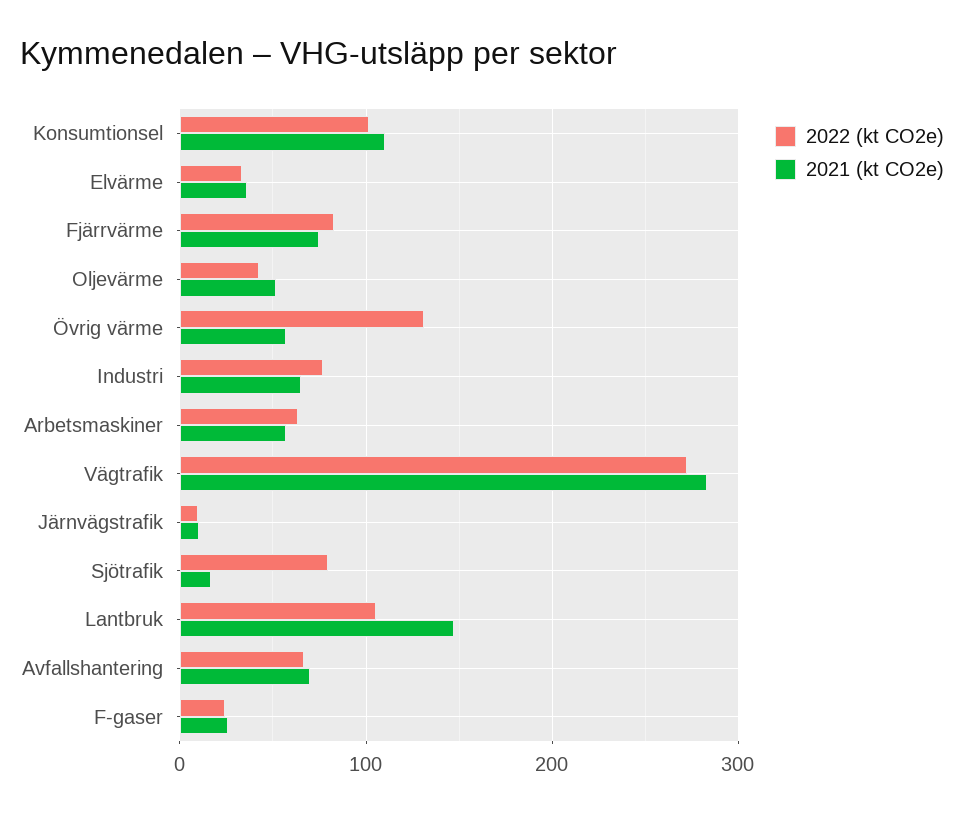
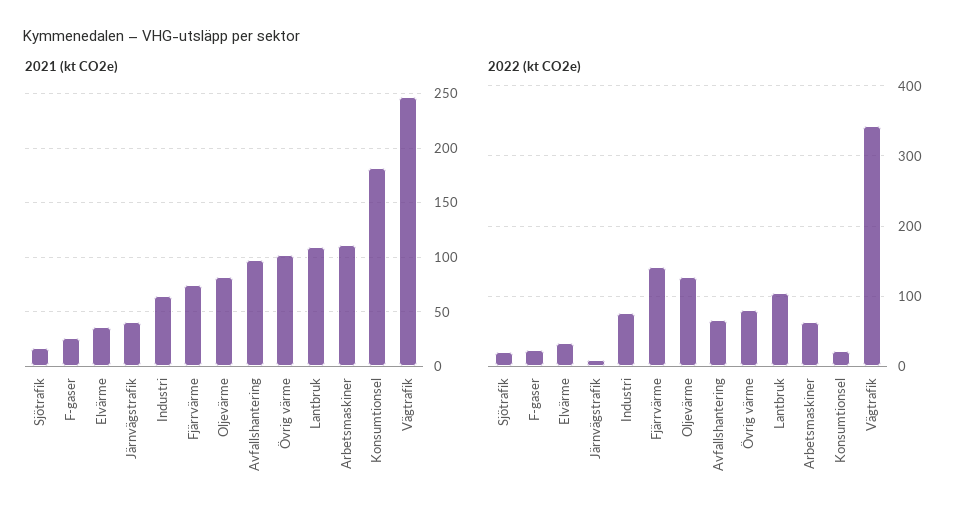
2022 (kt CO2e), Konsumtionsel: 100 -> 20
2021 (kt CO2e), Konsumtionsel: 110 -> 180
2022 (kt CO2e), Fjärrvärme: 80 -> 140
2022 (kt CO2e), Oljevärme: 40 -> 130
2021 (kt CO2e), Oljevärme: 50 -> 80
2022 (kt CO2e), Övrig värme: 130 -> 80
2021 (kt CO2e), Övrig värme: 60 -> 100
2021 (kt CO2e), Arbetsmaskiner: 60 -> 110
2022 (kt CO2e), Vägtrafik: 270 -> 340
2021 (kt CO2e), Vägtrafik: 280 -> 250
2021 (kt CO2e), Järnvägstrafik: 10 -> 40
2022 (kt CO2e), Sjötrafik: 80 -> 20
2021 (kt CO2e), Lantbruk: 150 -> 110
2021 (kt CO2e), Avfallshantering: 70 -> 100

